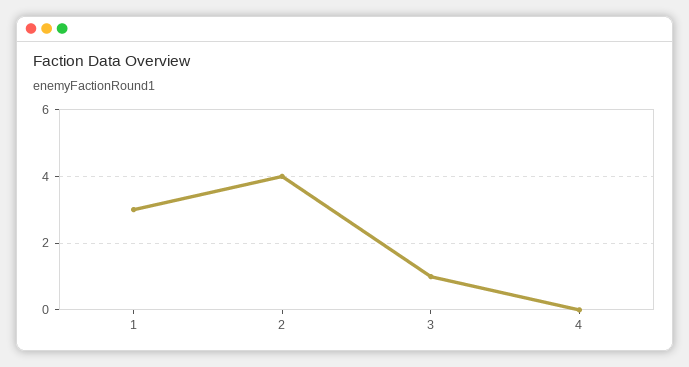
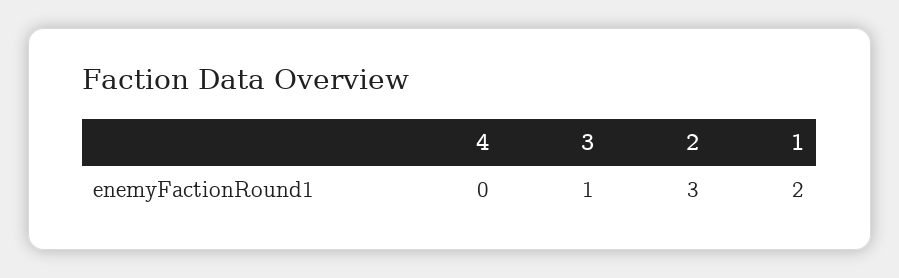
1: 3 -> 2
2: 4 -> 3

